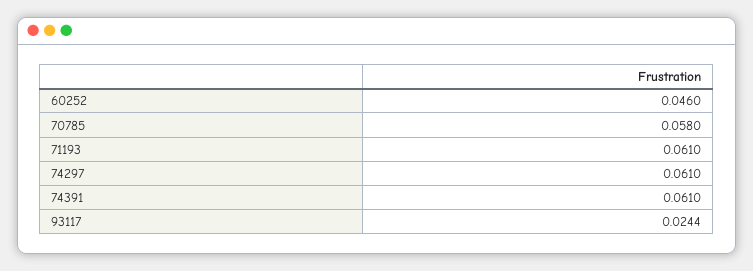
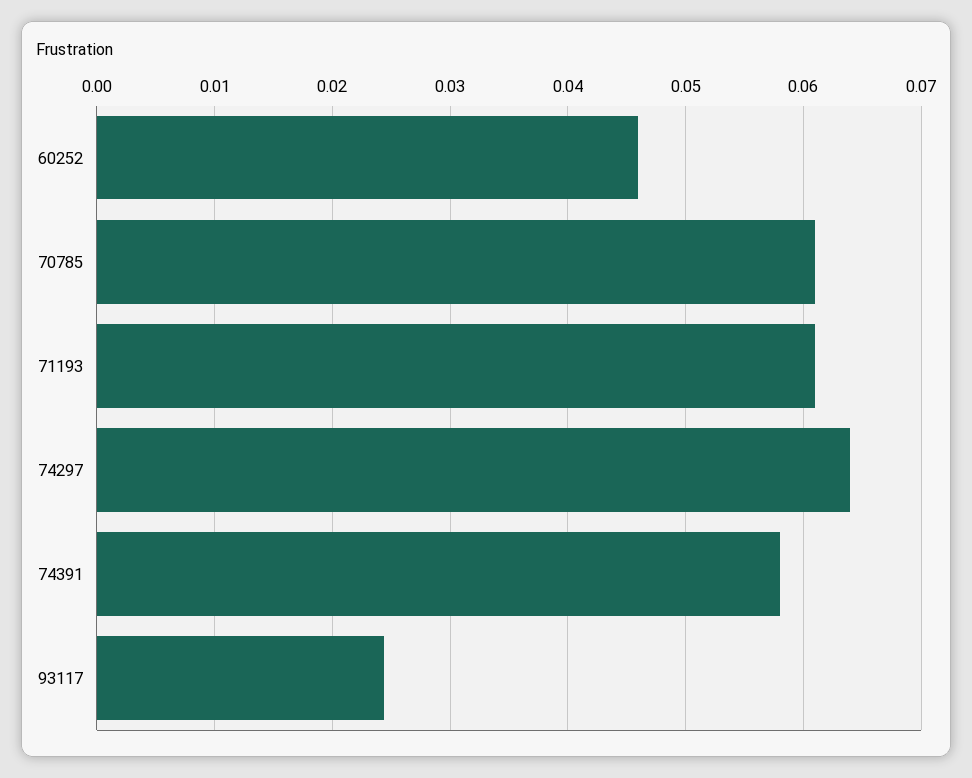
70785: 0.058 -> 0.061
74297: 0.061 -> 0.064
74391: 0.061 -> 0.058

